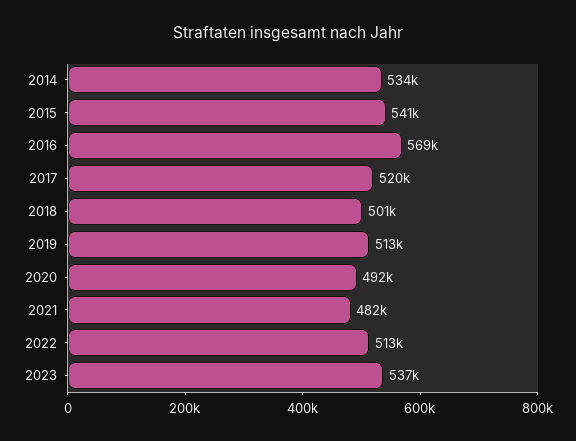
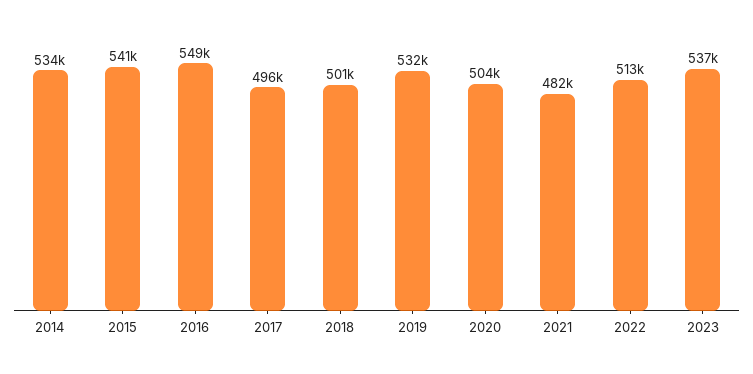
2016: 569000 -> 549000
2017: 520000 -> 496000
2019: 513000 -> 532000
2020: 492000 -> 504000

